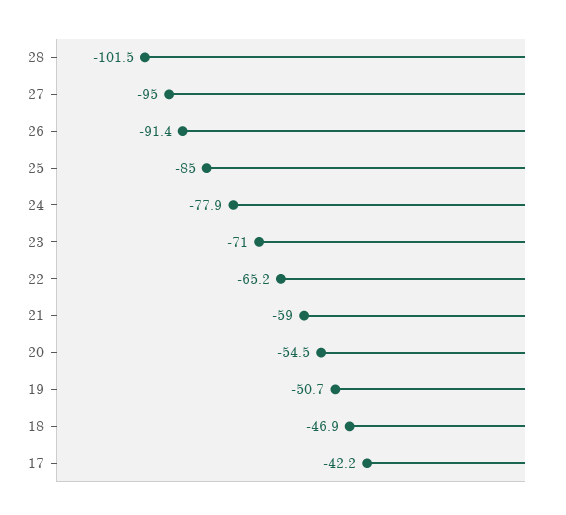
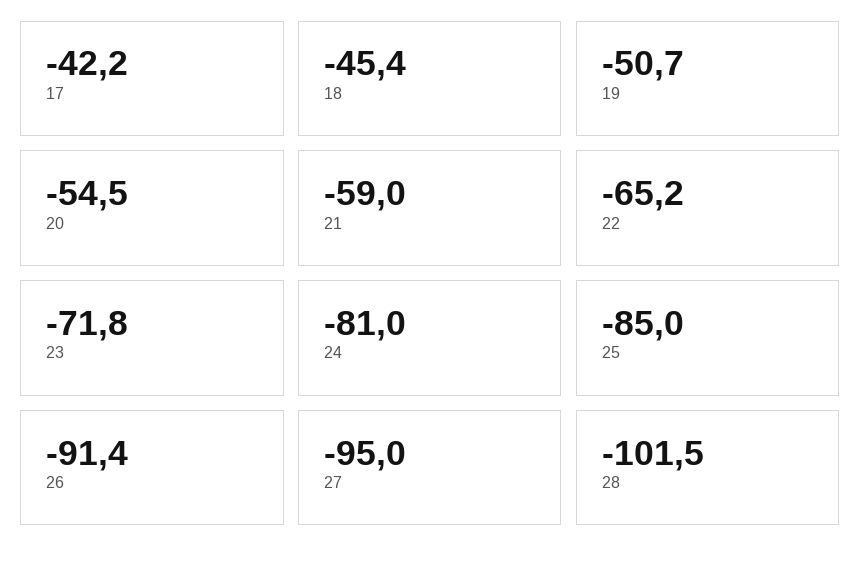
24: -77.9 -> -81
23: -71 -> -71.8
18: -46.9 -> -45.4

